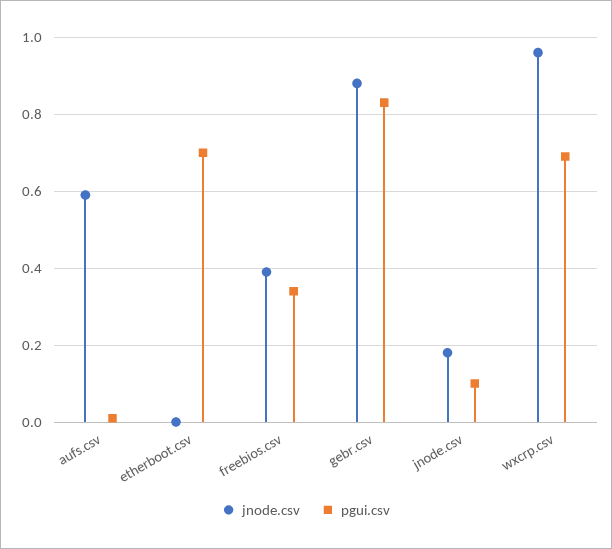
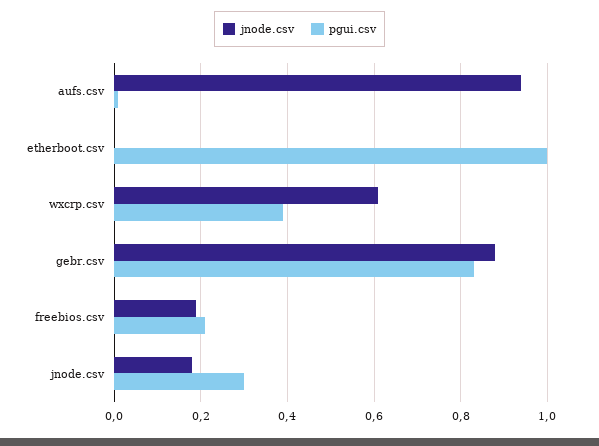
jnode.csv, aufs.csv: 0.6 -> 0.95
pgui.csv, etherboot.csv: 0.7 -> 1
jnode.csv, freebios.csv: 0.4 -> 0.2
pgui.csv, freebios.csv: 0.35 -> 0.2
pgui.csv, jnode.csv: 0.1 -> 0.3
jnode.csv, wxcrp.csv: 0.95 -> 0.6
pgui.csv, wxcrp.csv: 0.7 -> 0.4

